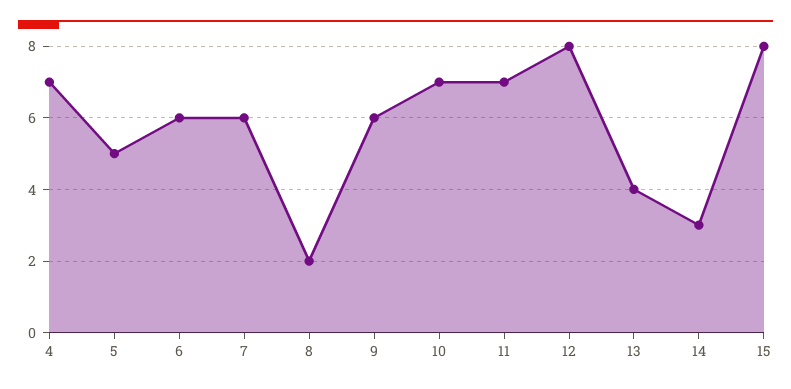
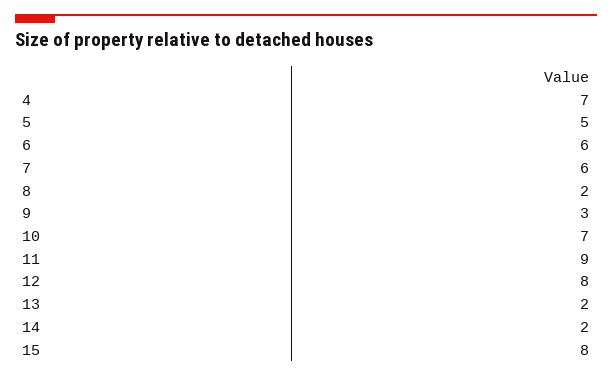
9: 6 -> 3
11: 7 -> 9
13: 4 -> 2
14: 3 -> 2

